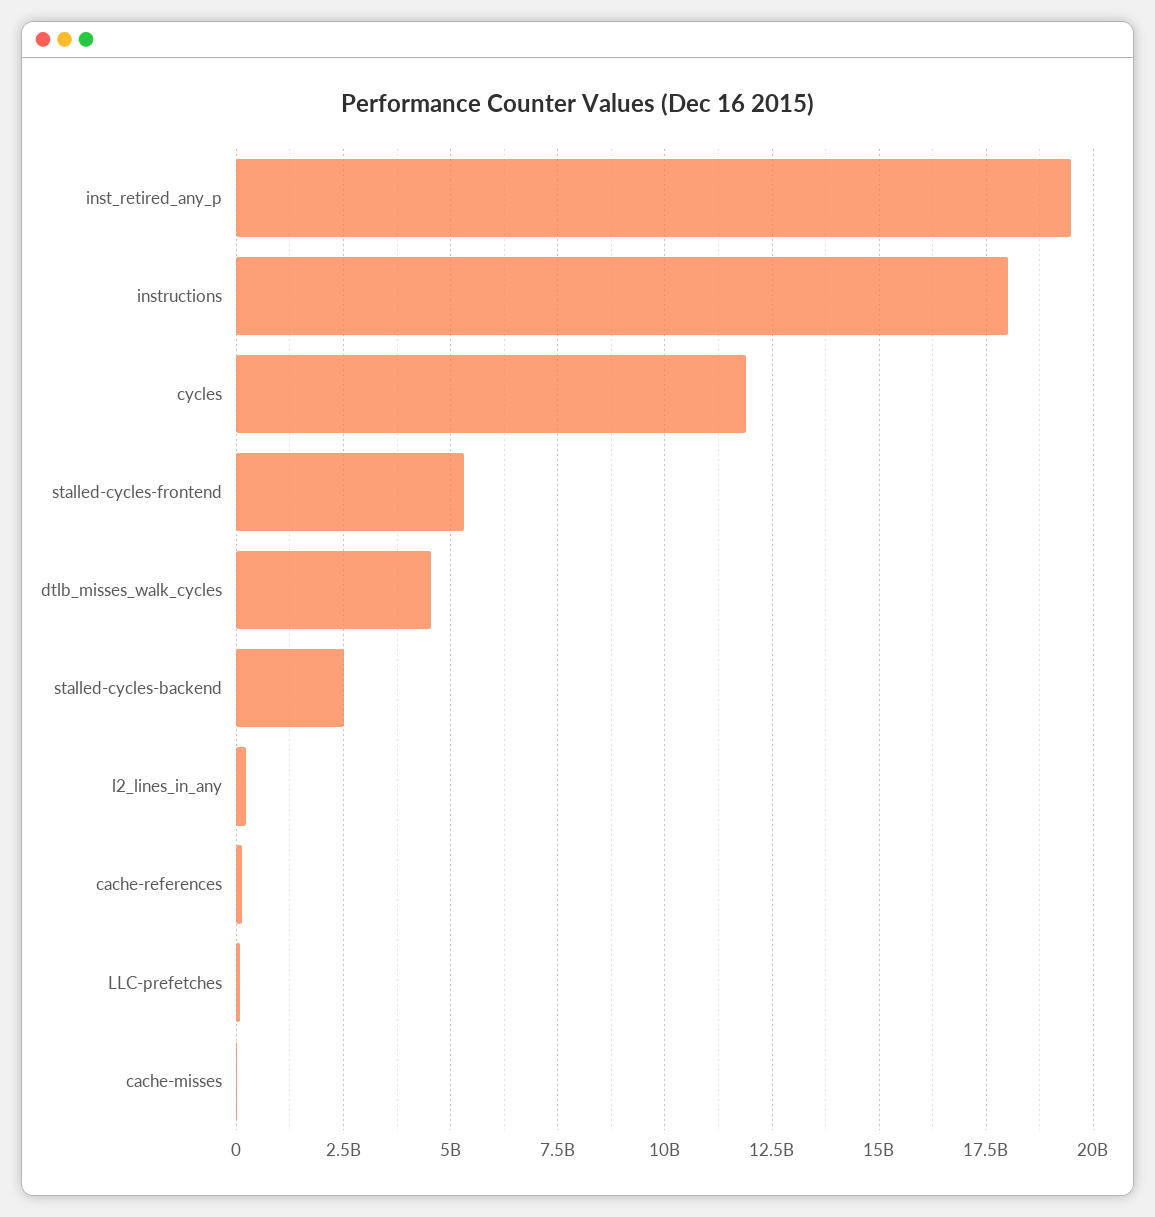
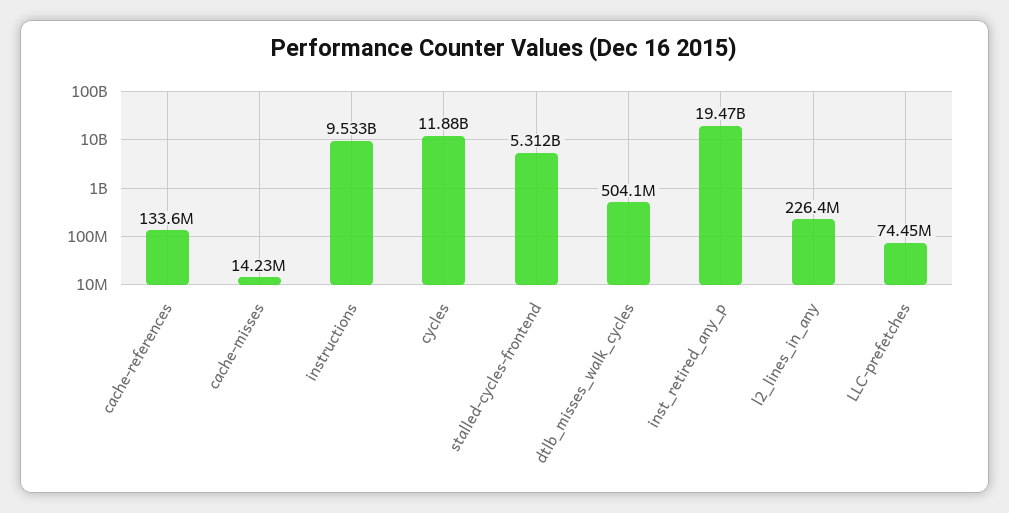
instructions: 18000000000 -> 9533000000
dtlb_misses_walk_cycles: 4500000000 -> 504100000
stalled-cycles-backend: 2500000000 -> none

